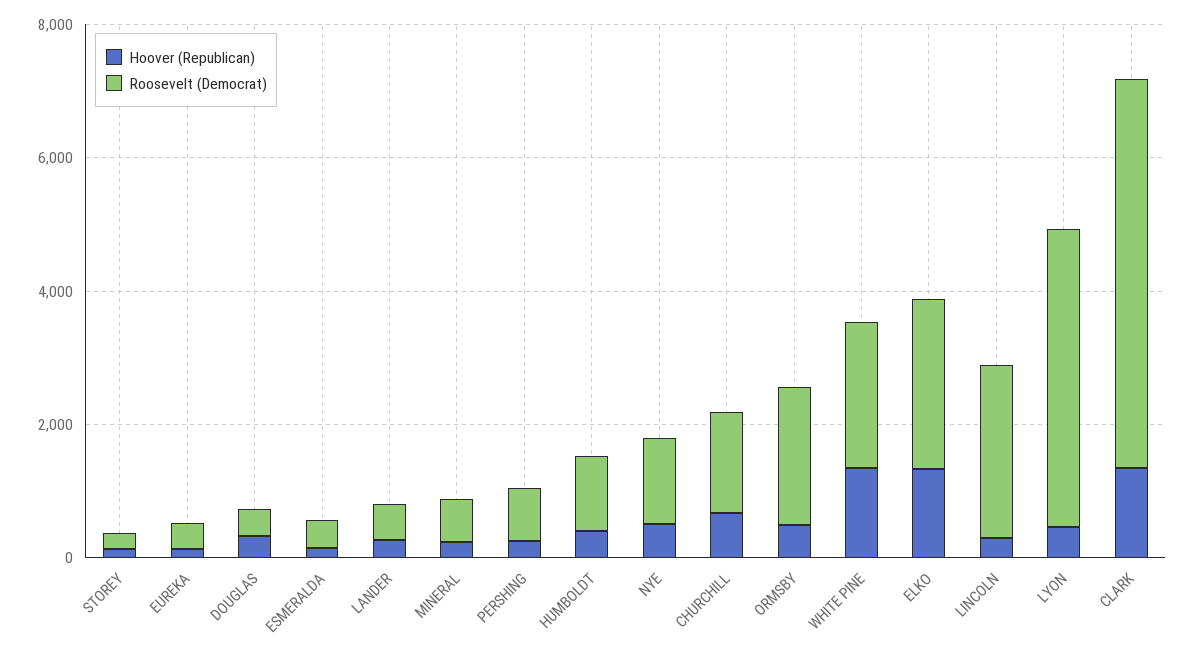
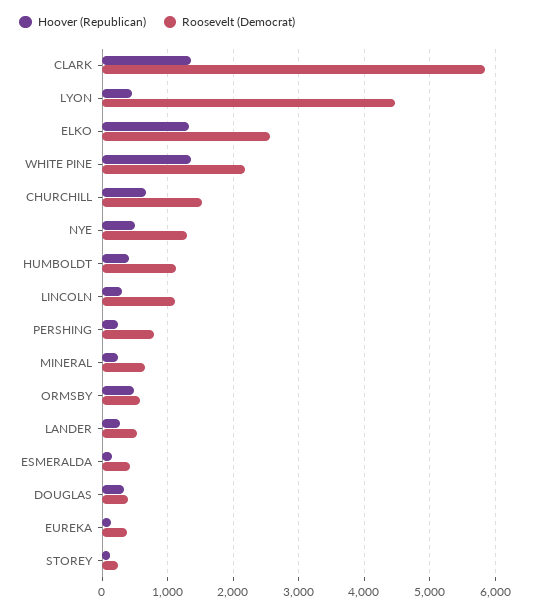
Roosevelt (Democrat), ORMSBY: 2000 -> 600
Roosevelt (Democrat), LINCOLN: 2500 -> 1100

